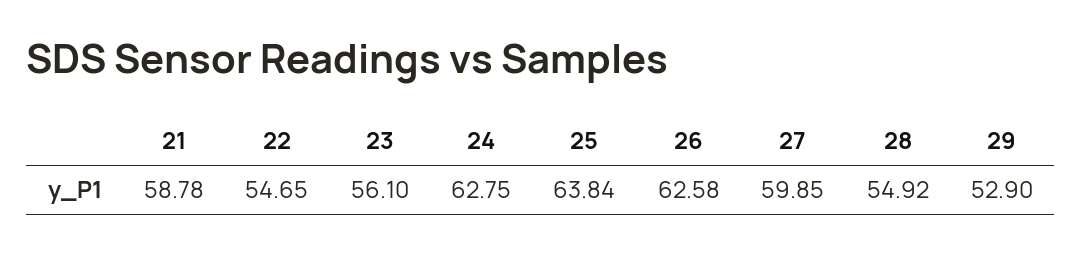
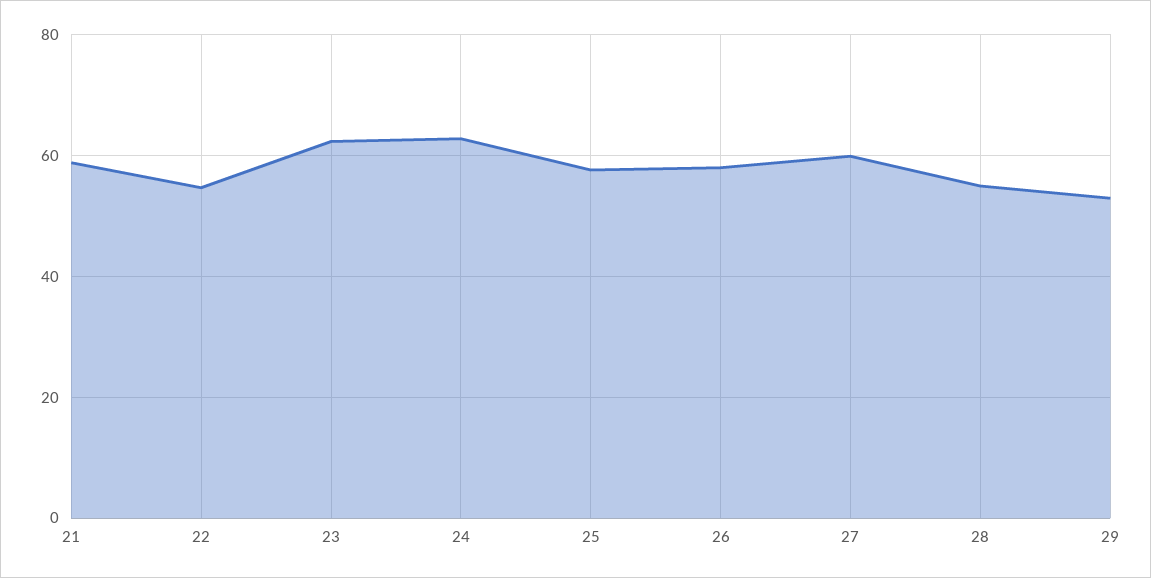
23: 56.1 -> 62
25: 63.84 -> 58
26: 62.58 -> 58

